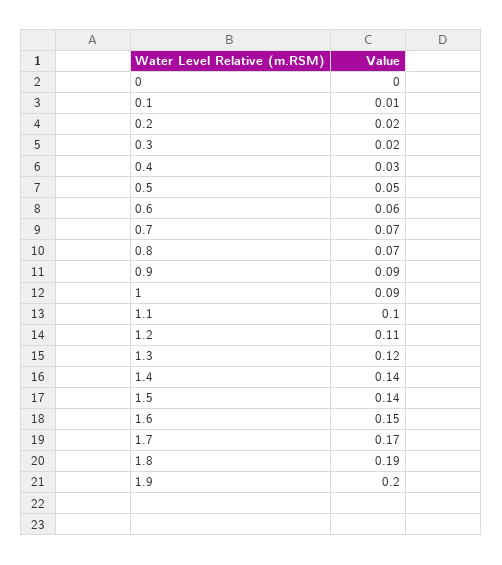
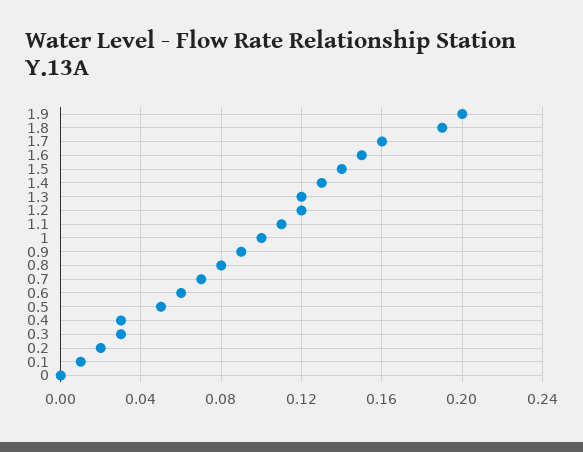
0.3: 0.02 -> 0.03
0.8: 0.07 -> 0.08
1: 0.09 -> 0.1
1.1: 0.1 -> 0.11
1.2: 0.11 -> 0.12
1.4: 0.14 -> 0.13
1.7: 0.17 -> 0.16

